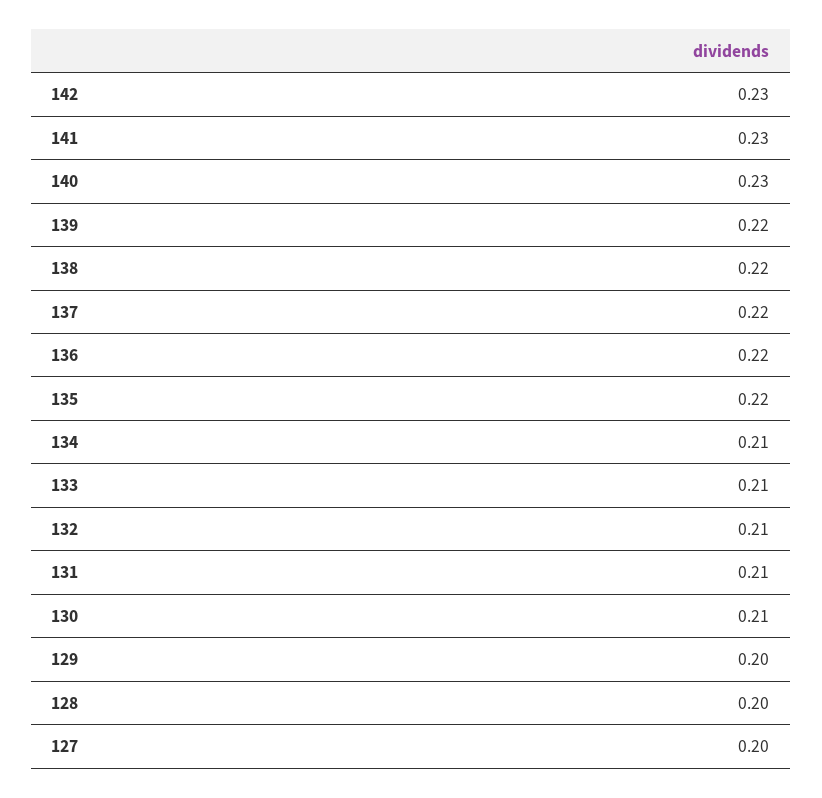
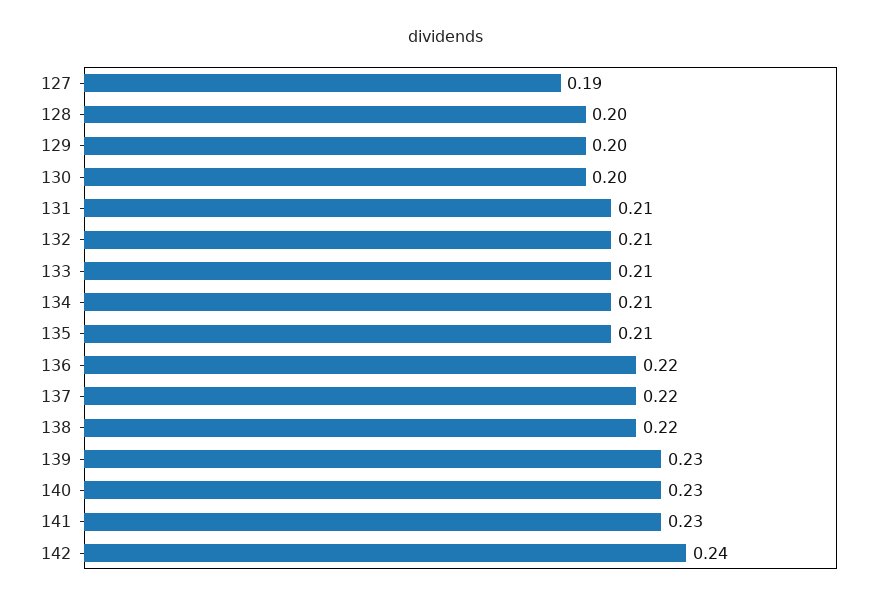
142: 0.23 -> 0.24
139: 0.22 -> 0.23
135: 0.22 -> 0.21
130: 0.21 -> 0.2
127: 0.2 -> 0.19

